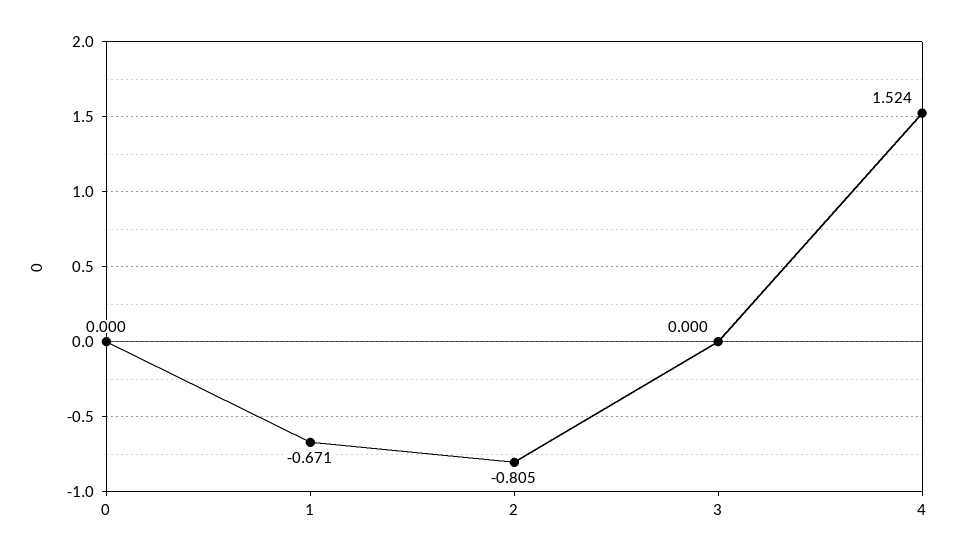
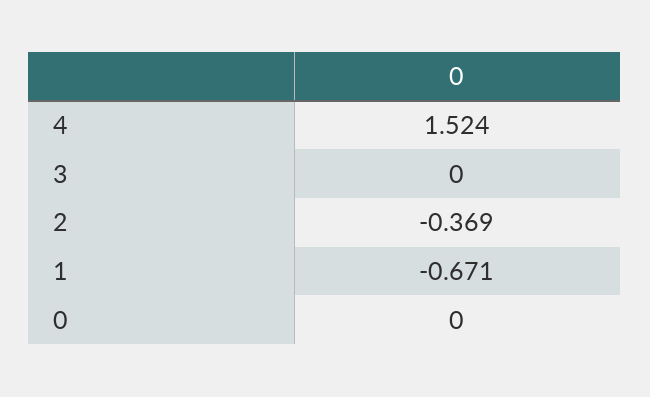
2: -0.805 -> -0.369

